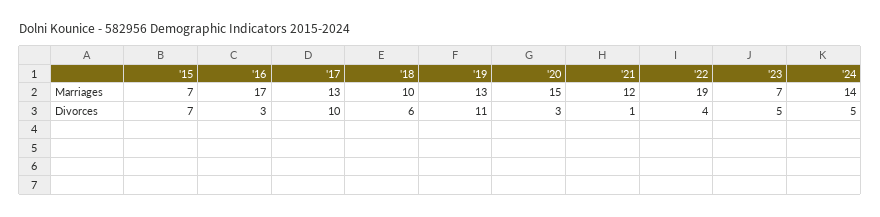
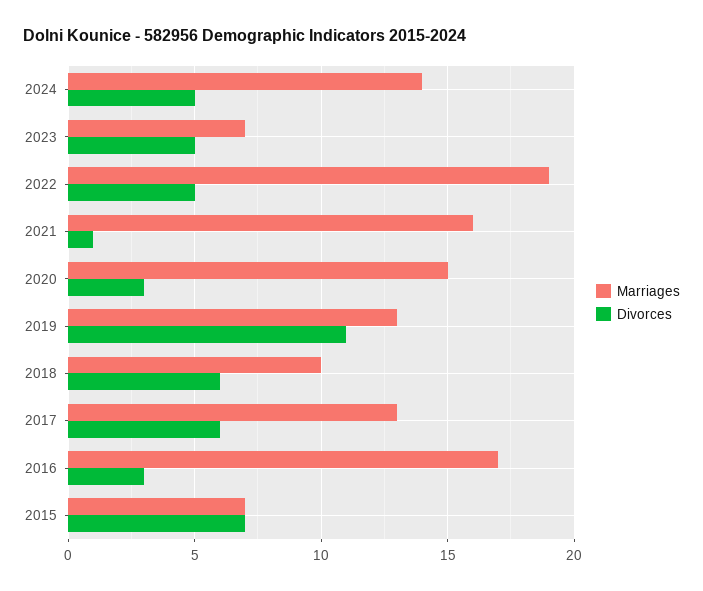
Marriages, '21: 12 -> 16
Divorces, '17: 10 -> 6
Divorces, '22: 4 -> 5

